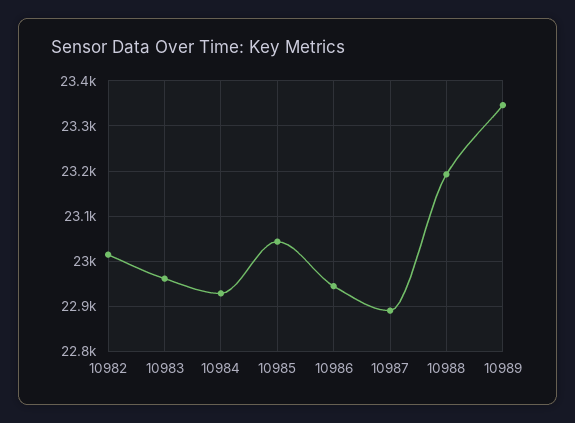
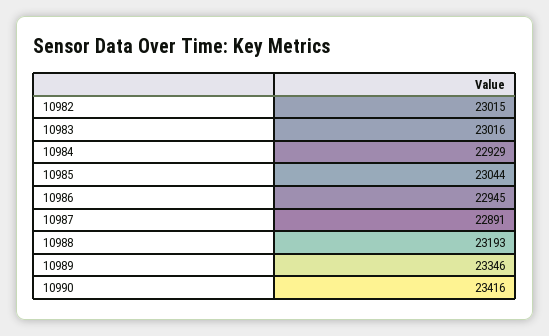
10983: 22960 -> 23016
10990: none -> 23416

